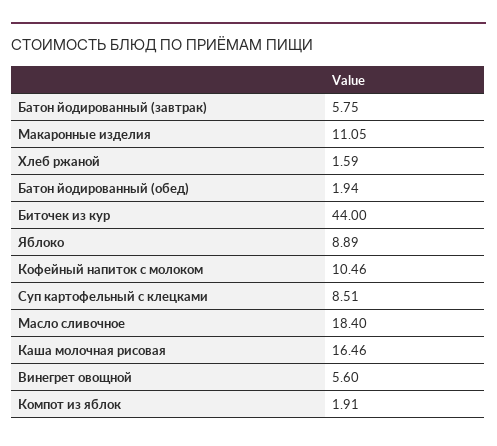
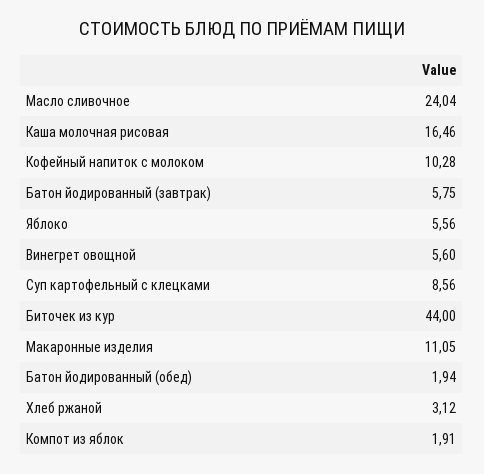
Хлеб ржаной: 1.59 -> 3.12
Яблоко: 8.89 -> 5.56
Кофейный напиток с молоком: 10.46 -> 10.28
Суп картофельный с клецками: 8.51 -> 8.56
Масло сливочное: 18.4 -> 24.04

